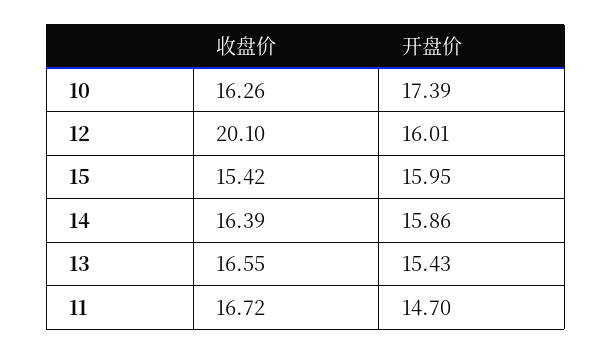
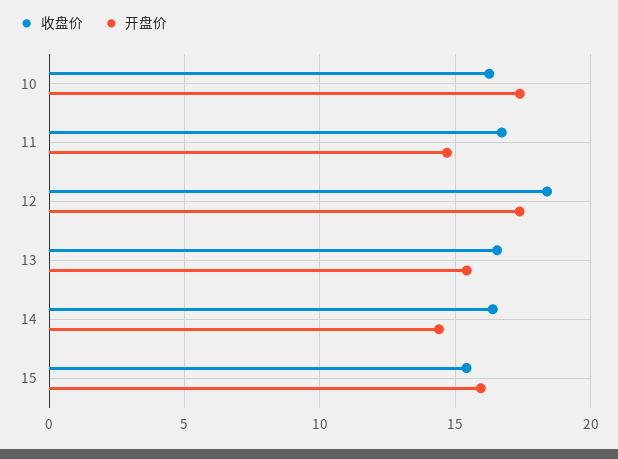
收盘价, 12: 20.1 -> 18.5
开盘价, 12: 16.01 -> 17.5
开盘价, 14: 15.86 -> 14.5

